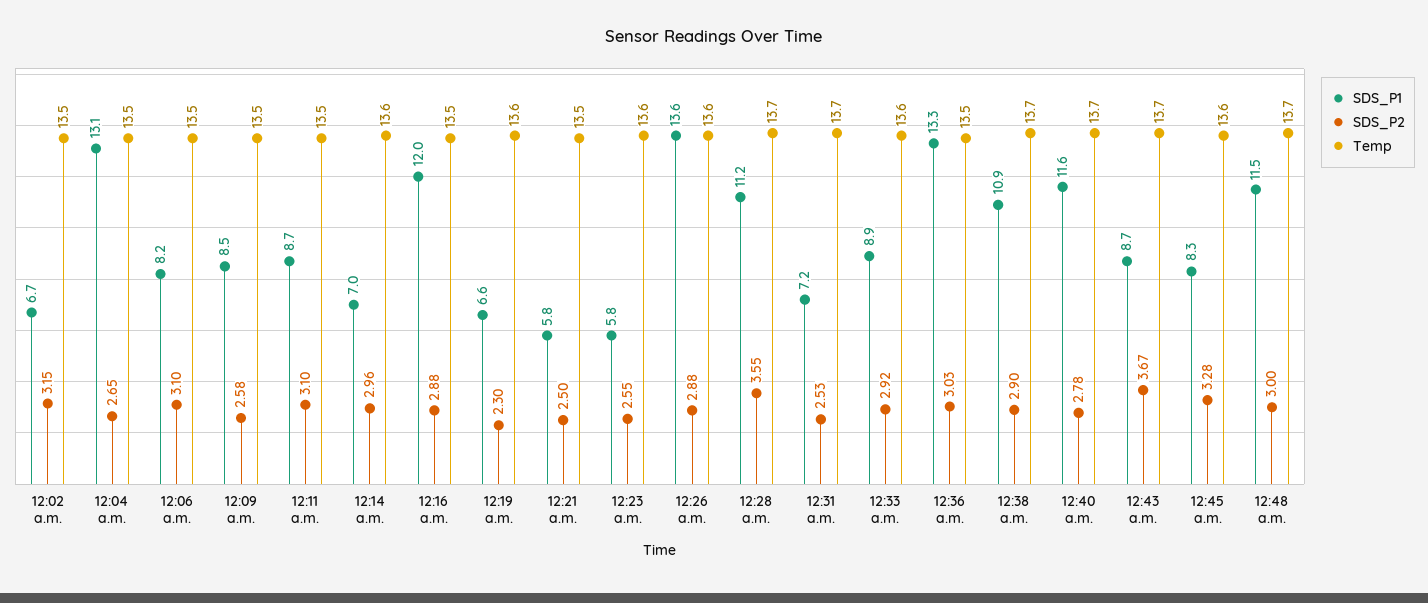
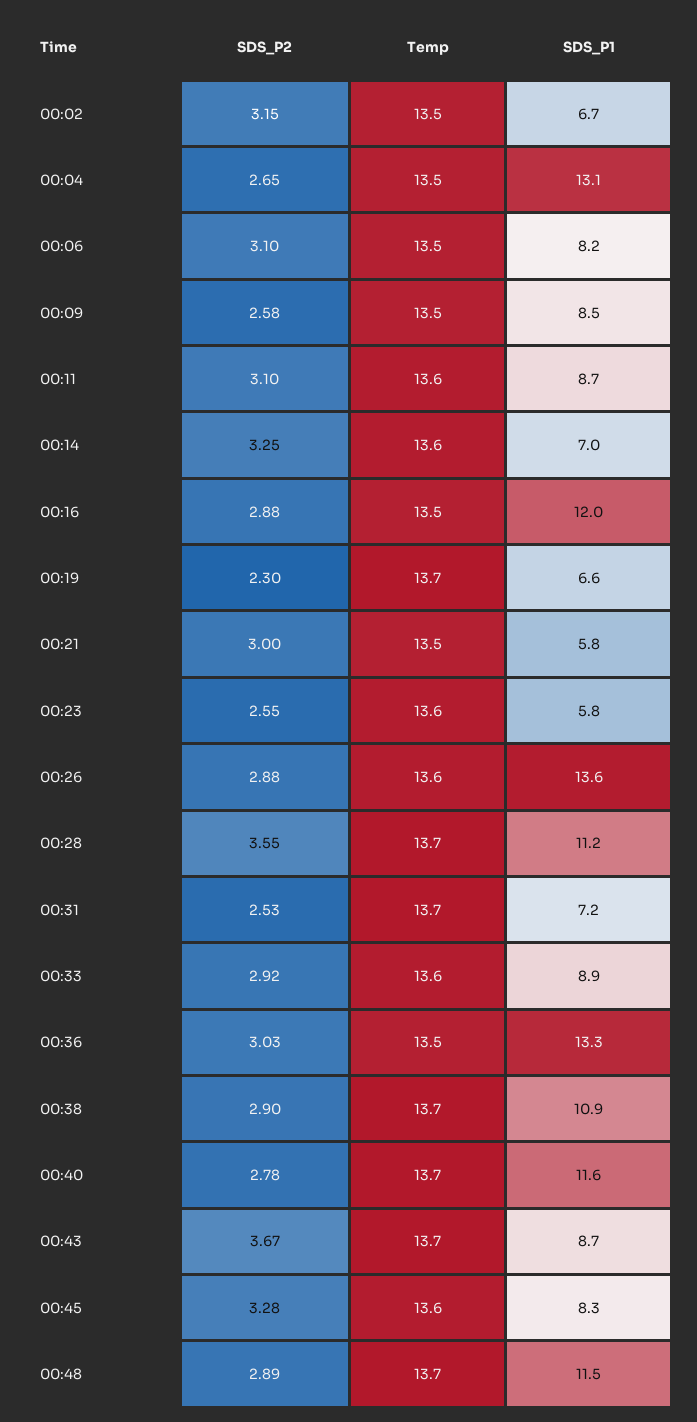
Temp, 12:11 a.m.: 13.5 -> 13.6
SDS_P2, 12:14 a.m.: 2.96 -> 3.25
Temp, 12:19 a.m.: 13.6 -> 13.7
SDS_P2, 12:21 a.m.: 2.5 -> 3
SDS_P2, 12:48 a.m.: 3 -> 2.89

